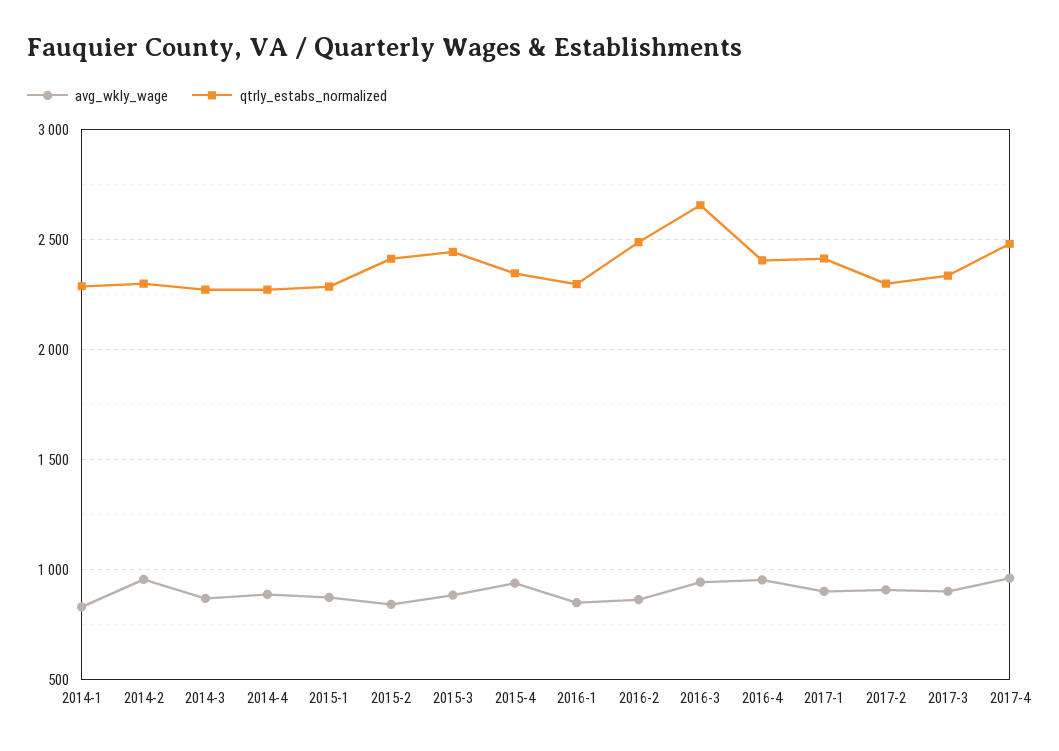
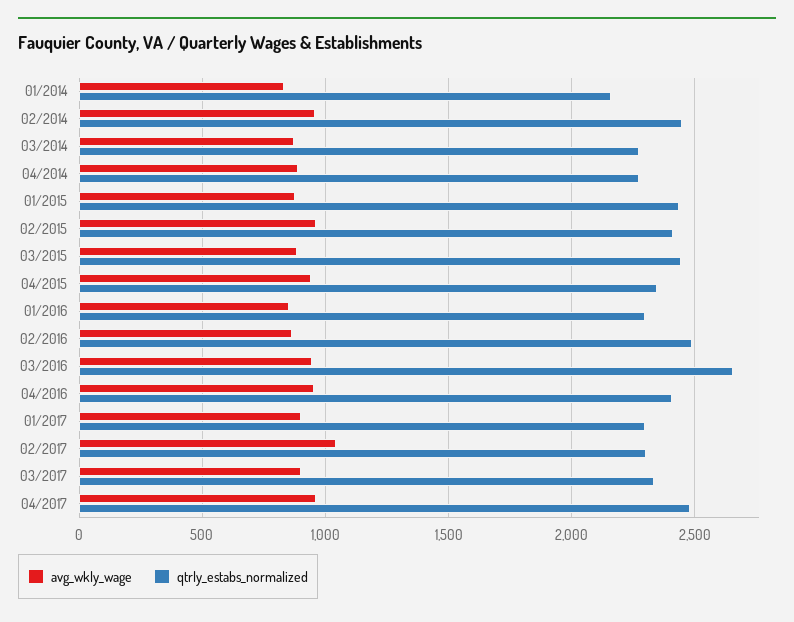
qtrly_estabs_normalized, 2014-1: 2300 -> 2150
qtrly_estabs_normalized, 2014-2: 2300 -> 2450
qtrly_estabs_normalized, 2015-1: 2300 -> 2450
avg_wkly_wage, 2015-2: 850 -> 950
qtrly_estabs_normalized, 2017-1: 2400 -> 2300
avg_wkly_wage, 2017-2: 900 -> 1050

